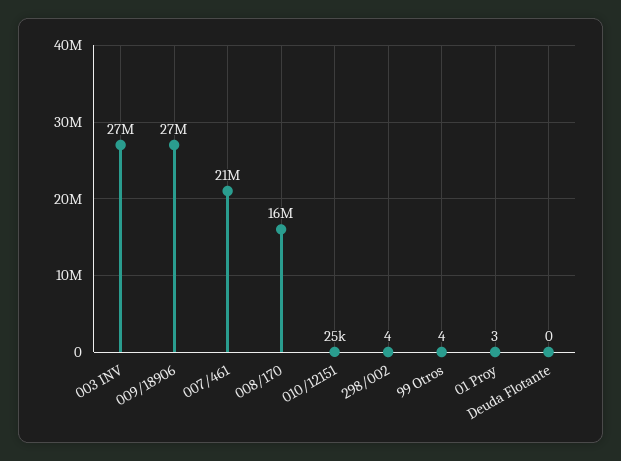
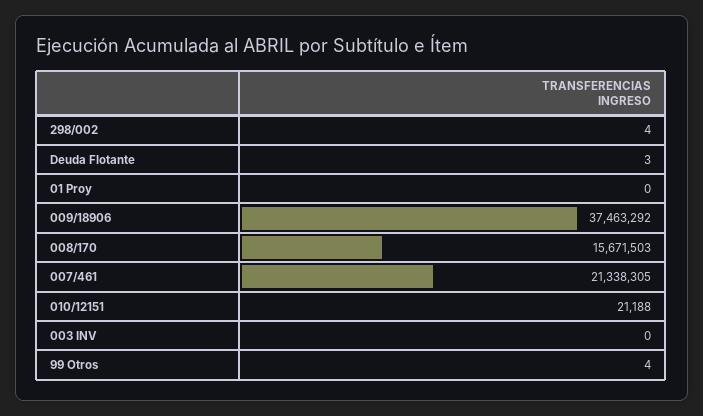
003 INV: 27000000 -> 0
009/18906: 27000000 -> 37463292
010/12151: 25000 -> 21188
01 Proy: 3 -> 0
Deuda Flotante: 0 -> 3

